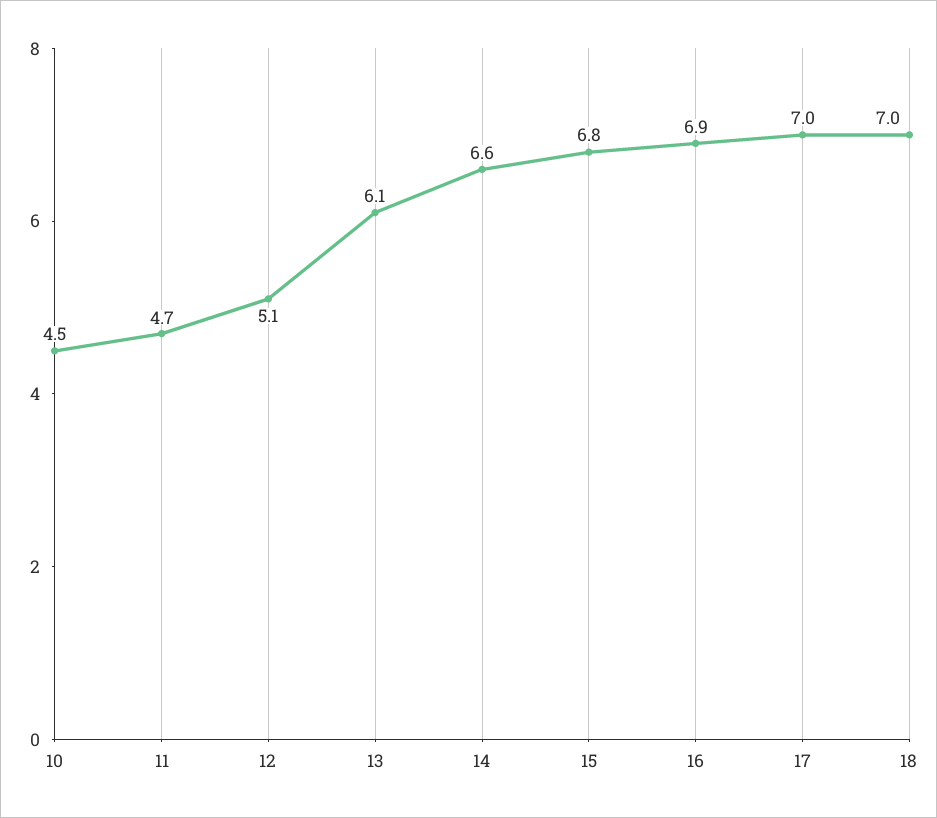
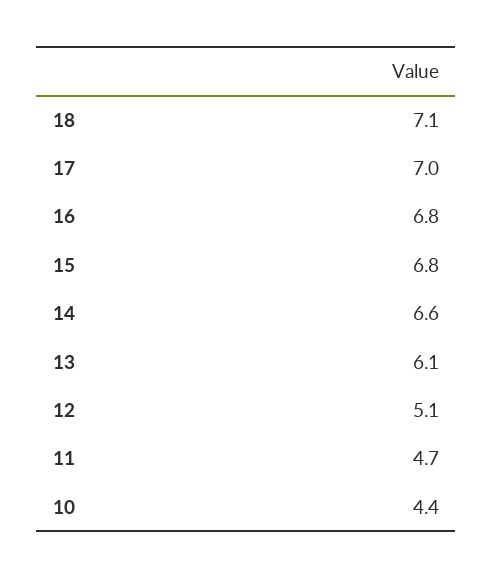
10: 4.5 -> 4.4
16: 6.9 -> 6.8
18: 7 -> 7.1

